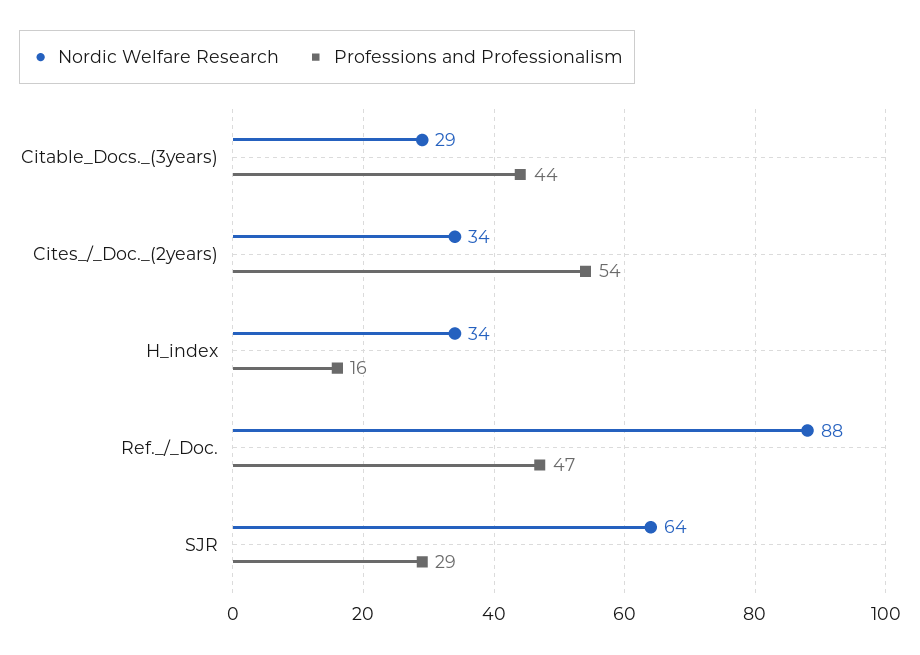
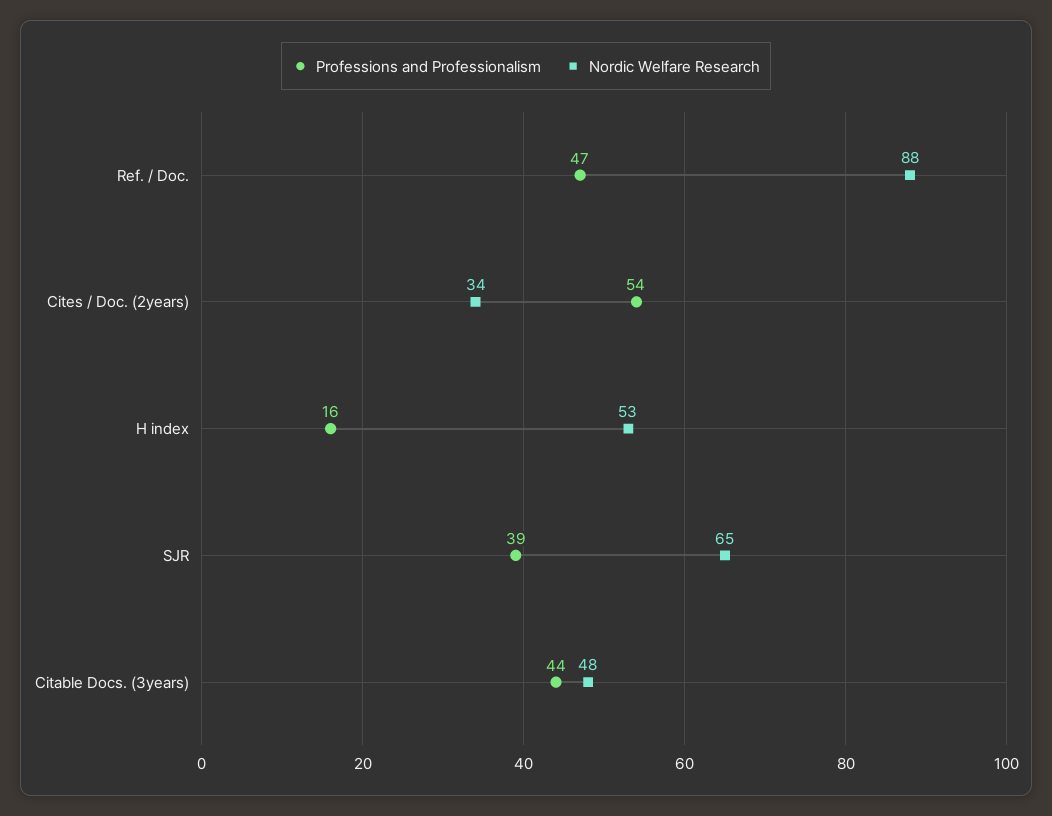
Nordic Welfare Research, Citable_Docs._(3years): 29 -> 48
Nordic Welfare Research, H_index: 34 -> 53
Nordic Welfare Research, SJR: 64 -> 65
Professions and Professionalism, SJR: 29 -> 39

